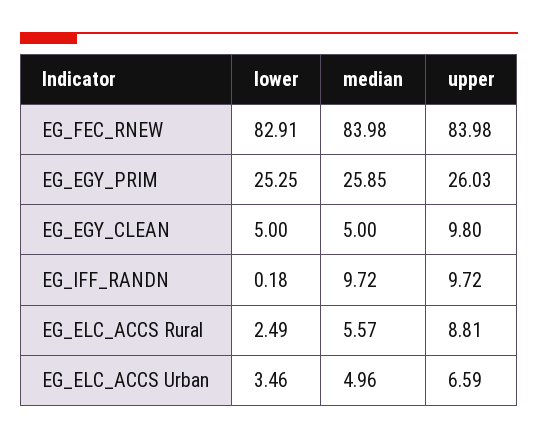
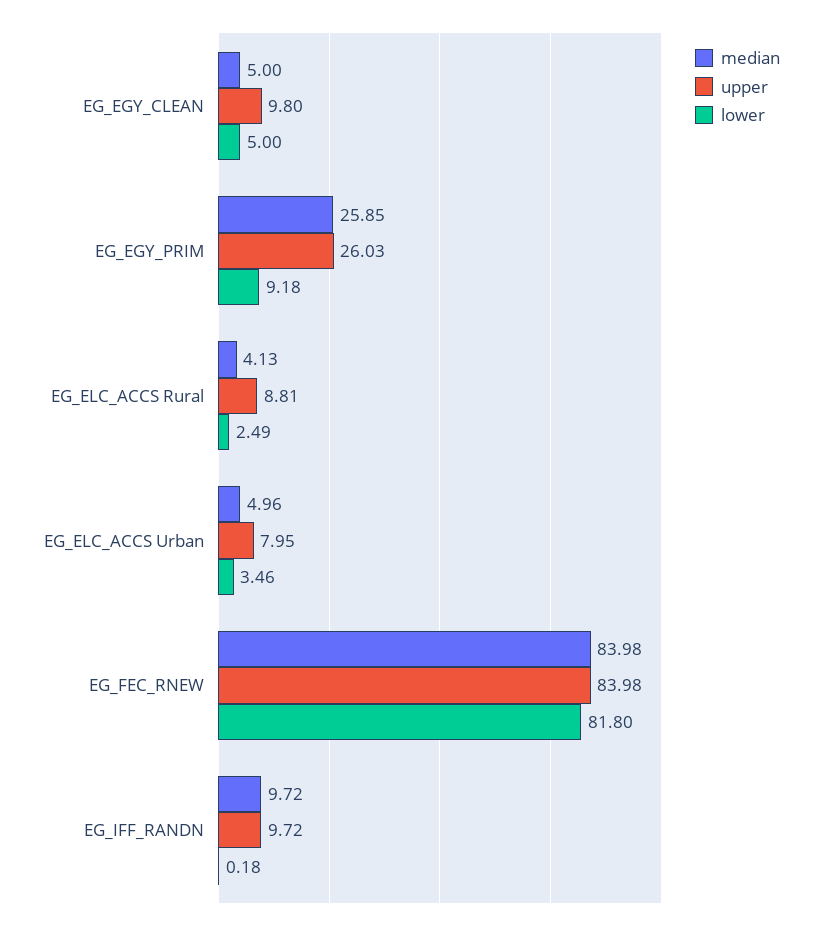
lower, EG_FEC_RNEW: 82.91 -> 81.8
lower, EG_EGY_PRIM: 25.25 -> 9.18
median, EG_ELC_ACCS Rural: 5.57 -> 4.13
upper, EG_ELC_ACCS Urban: 6.59 -> 7.95

